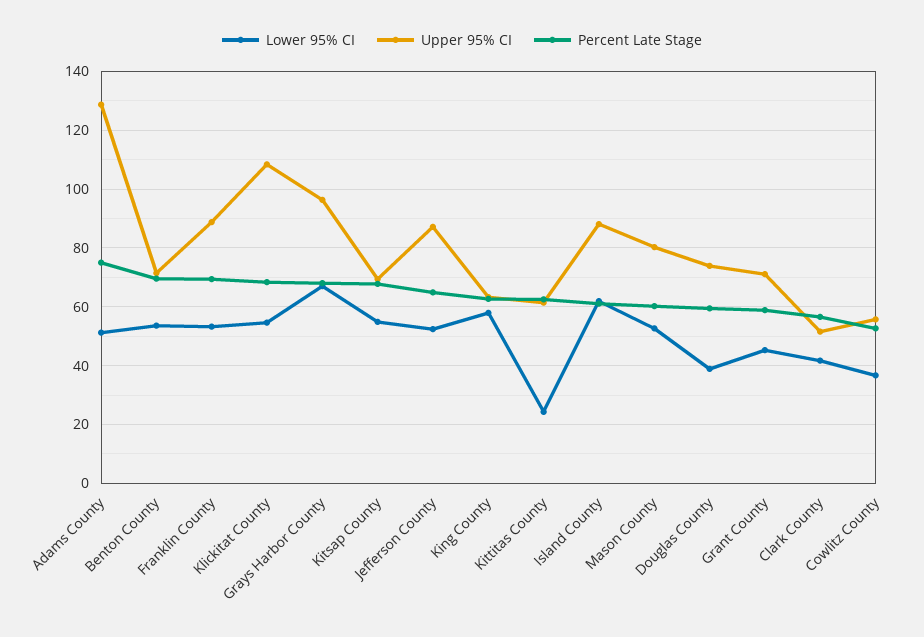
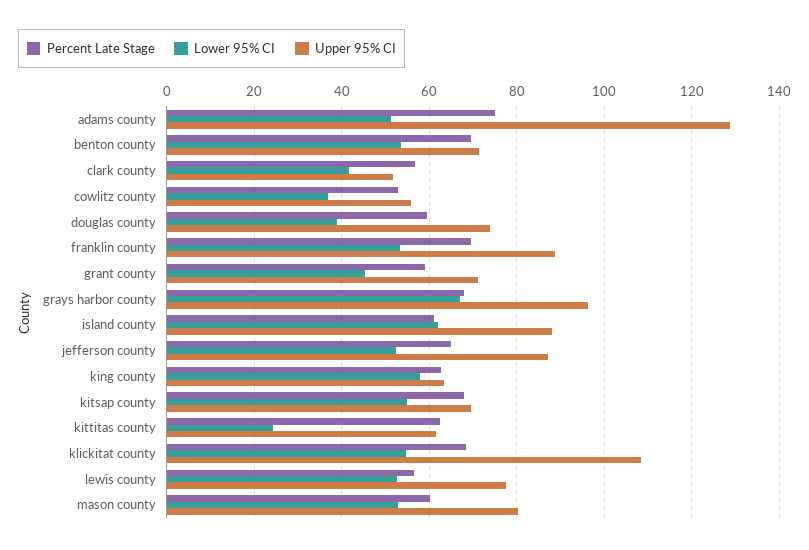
Percent Late Stage, lewis county: none -> 56
Lower 95% CI, lewis county: none -> 52
Upper 95% CI, lewis county: none -> 78

